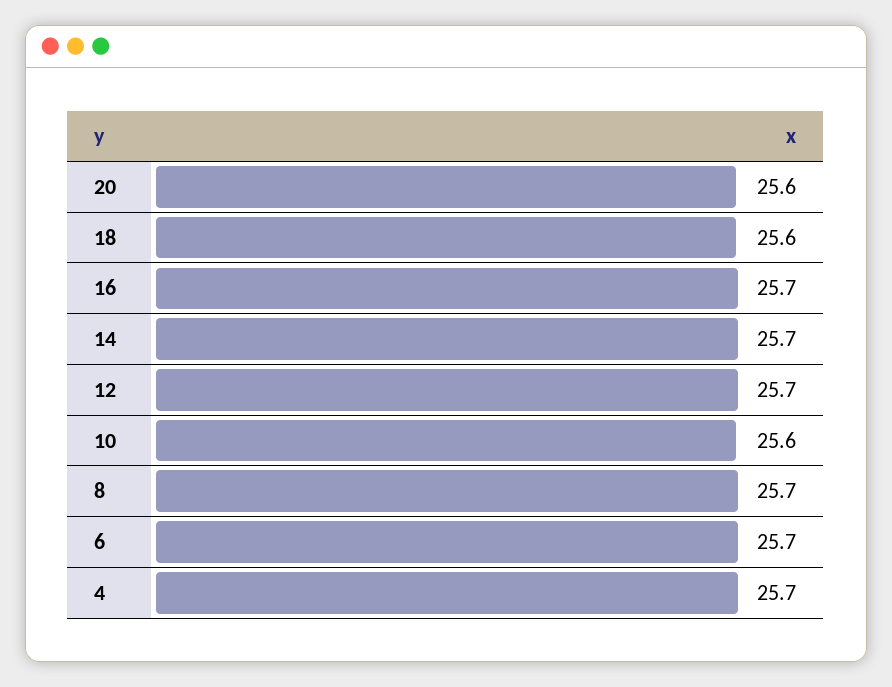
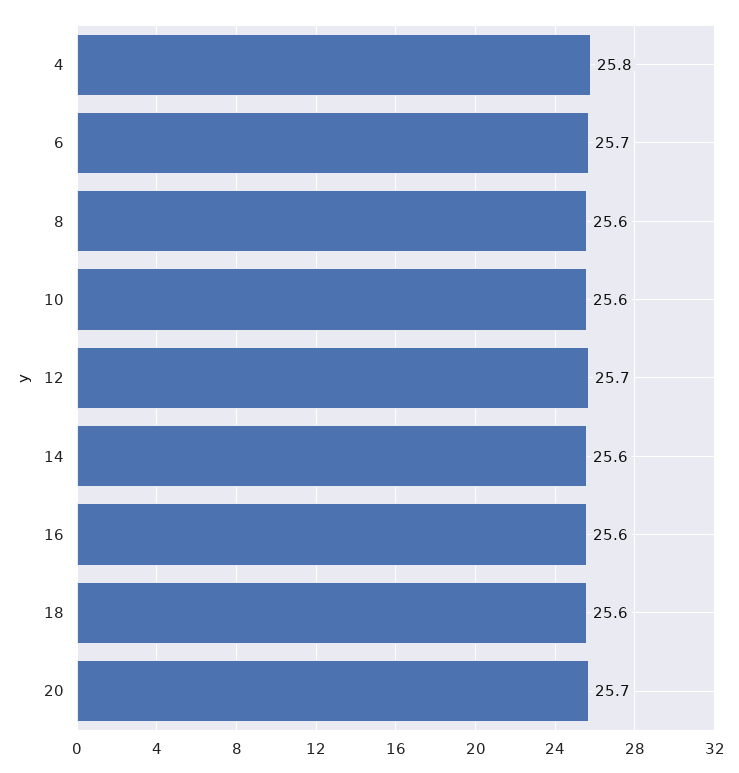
20: 25.6 -> 25.7
16: 25.7 -> 25.6
14: 25.7 -> 25.6
8: 25.7 -> 25.6
4: 25.7 -> 25.8

